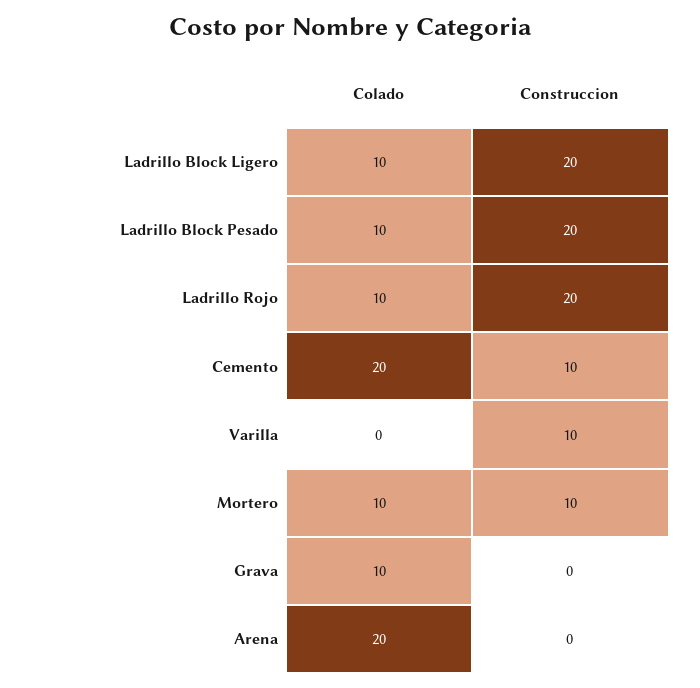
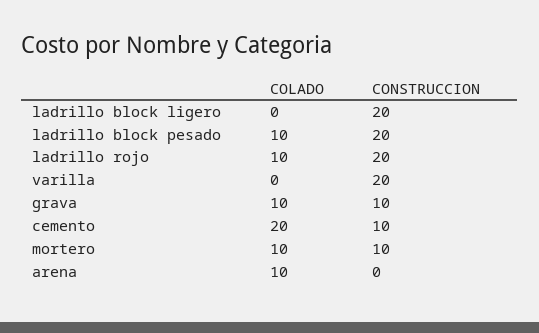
Colado, Ladrillo Block Ligero: 10 -> 0
Construccion, Varilla: 10 -> 20
Construccion, Grava: 0 -> 10
Colado, Arena: 20 -> 10

